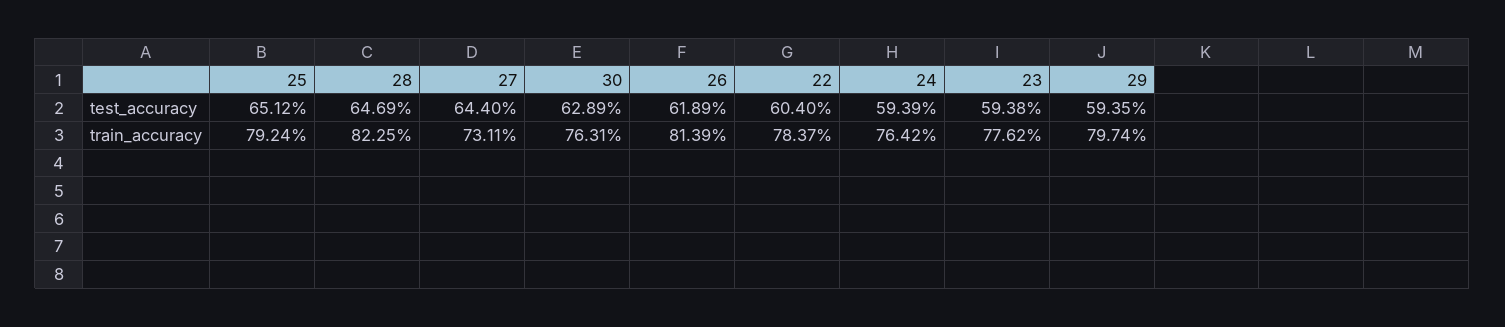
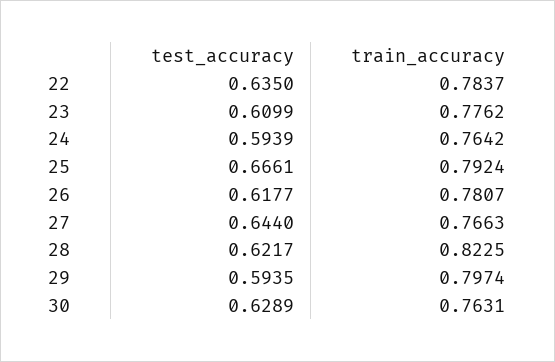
25, test_accuracy: 0.6512 -> 0.6661
28, test_accuracy: 0.6469 -> 0.6217
26, test_accuracy: 0.6189 -> 0.6177
22, test_accuracy: 0.604 -> 0.635
23, test_accuracy: 0.5938 -> 0.6099
27, train_accuracy: 0.7311 -> 0.7663
26, train_accuracy: 0.8139 -> 0.7807

